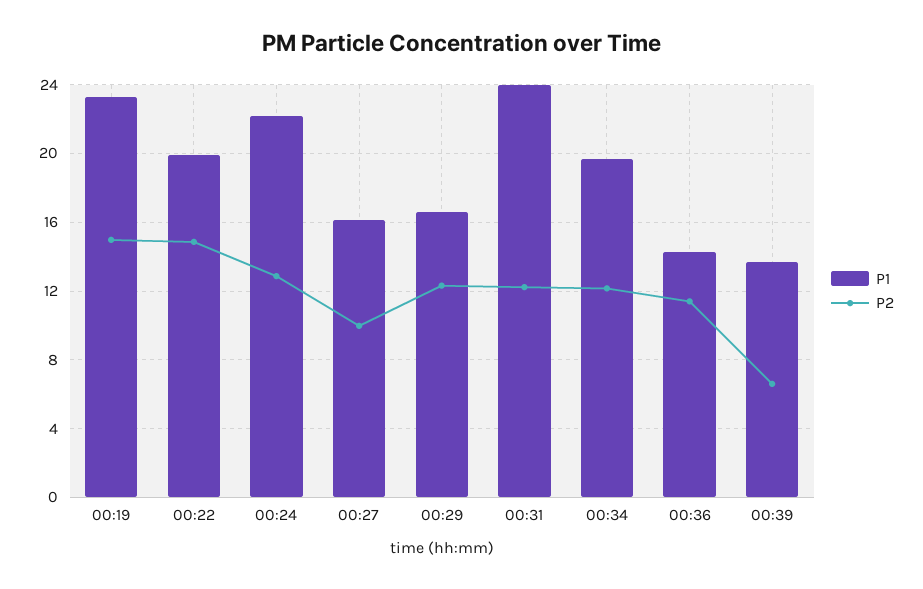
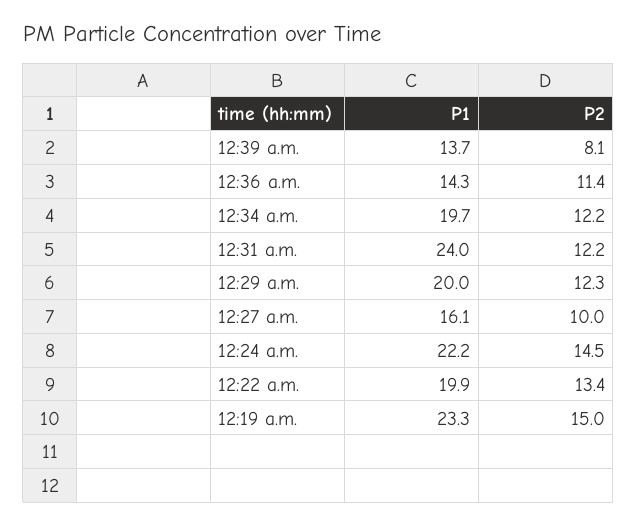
P2, 00:22: 15 -> 13.4
P2, 00:24: 13 -> 14.5
P1, 00:29: 16.5 -> 20
P2, 00:39: 6.5 -> 8.1

